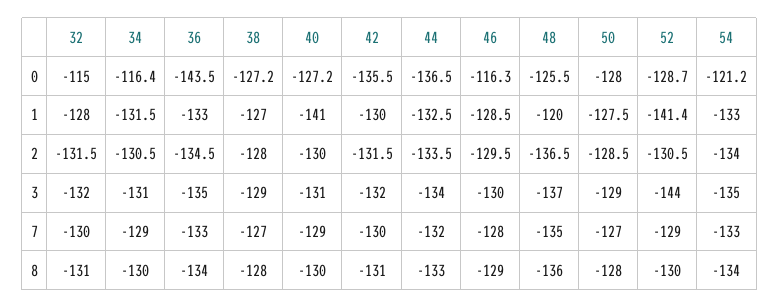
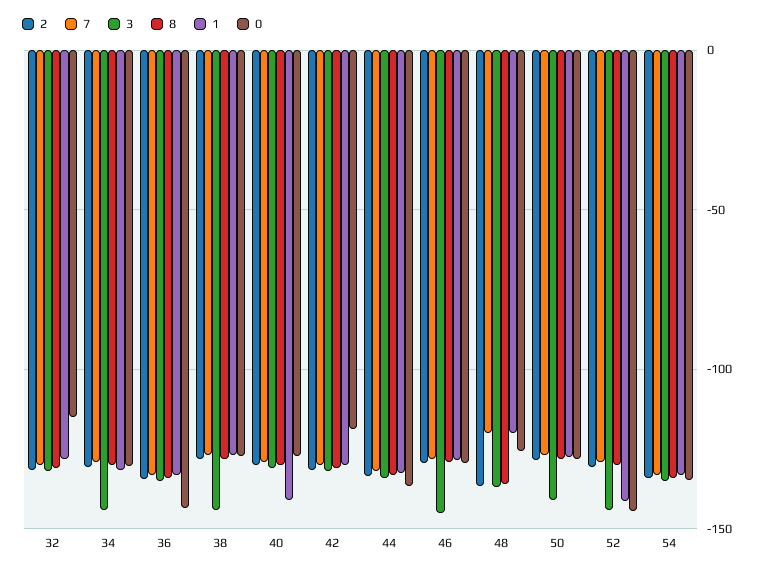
0, 34: -116.4 -> -130
0, 42: -135.5 -> -120
0, 46: -116.3 -> -130
0, 52: -128.7 -> -145
0, 54: -121.2 -> -135
3, 34: -131 -> -145
3, 38: -129 -> -145
3, 46: -130 -> -145
3, 50: -129 -> -140
7, 48: -135 -> -120

